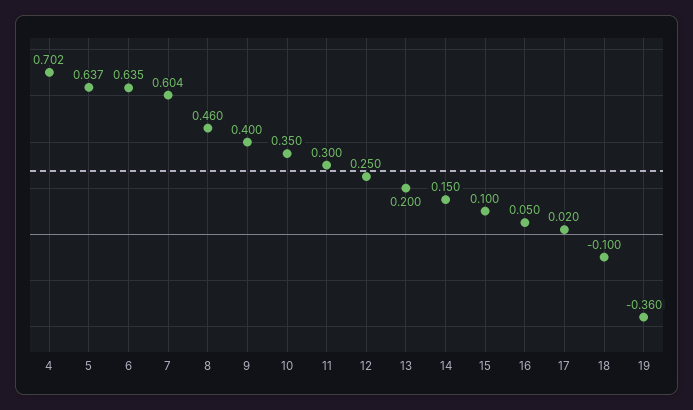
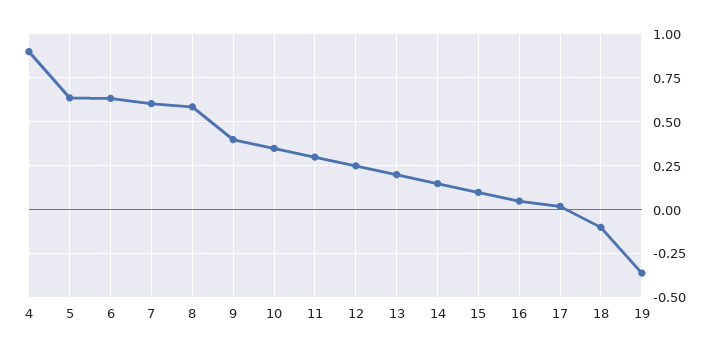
4: 0.702 -> 0.9
8: 0.46 -> 0.6

